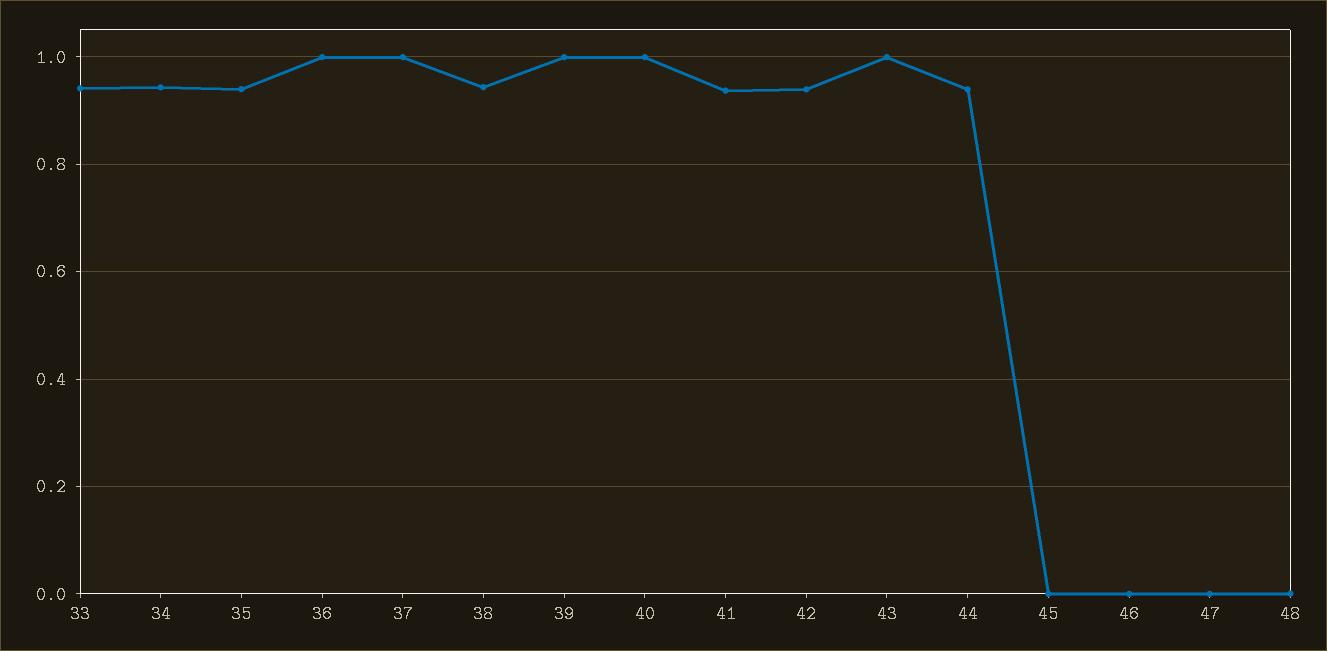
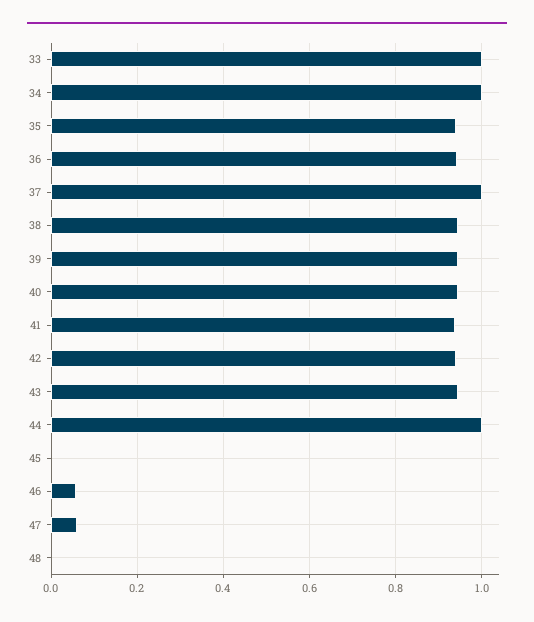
33: 0.94 -> 1
34: 0.94 -> 1
36: 1 -> 0.94
39: 1 -> 0.94
40: 1 -> 0.94
43: 1 -> 0.94
44: 0.94 -> 1
46: 0 -> 0.06
47: 0 -> 0.06

